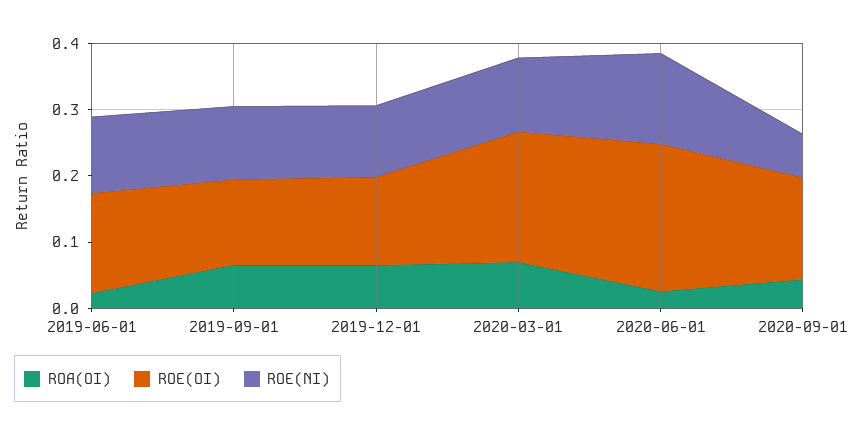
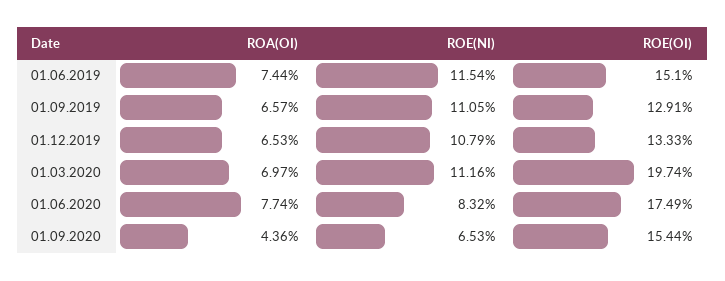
ROA(OI), 2019-06-01: 0.02 -> 0.0744
ROA(OI), 2020-06-01: 0.02 -> 0.0774
ROE(OI), 2020-06-01: 0.22 -> 0.1749
ROE(NI), 2020-06-01: 0.14 -> 0.0832

